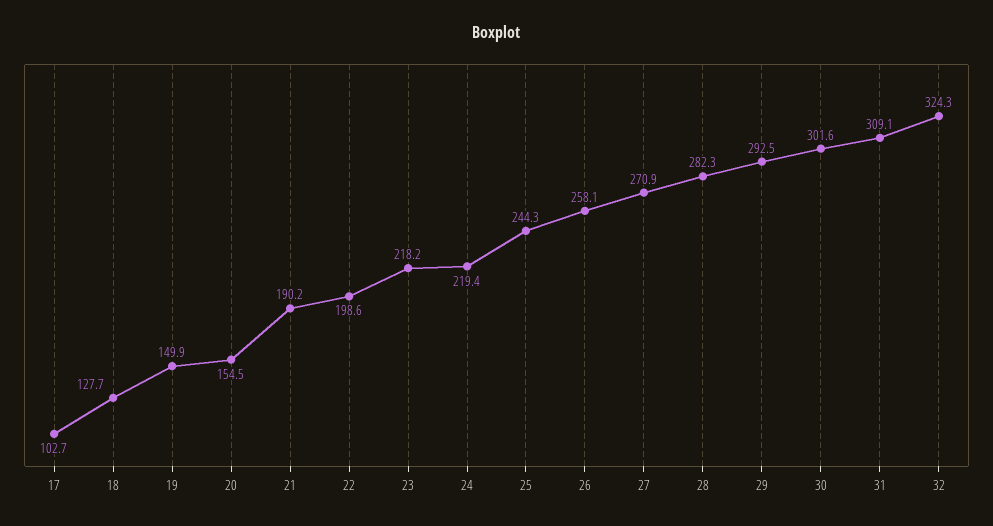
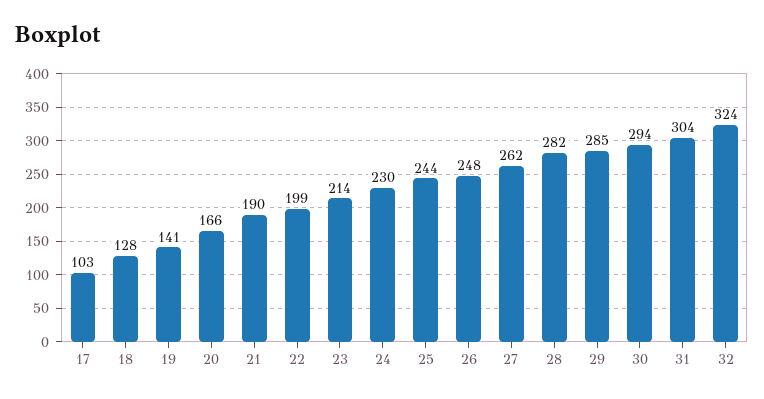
19: 149.9 -> 141
20: 154.5 -> 166
23: 218.2 -> 214
24: 219.4 -> 230
26: 258.1 -> 248
27: 270.9 -> 262
29: 292.5 -> 285
30: 301.6 -> 294
31: 309.1 -> 304

